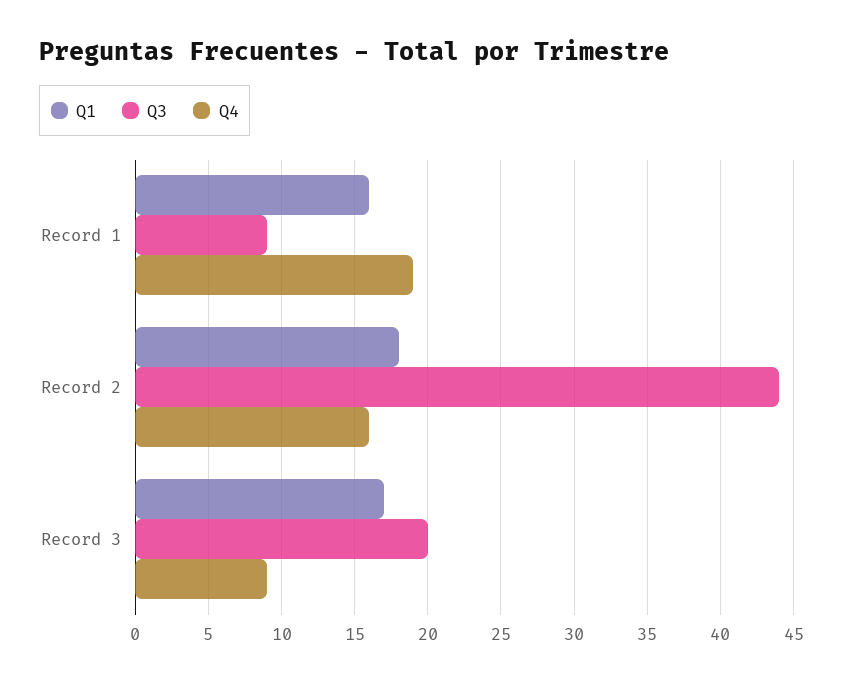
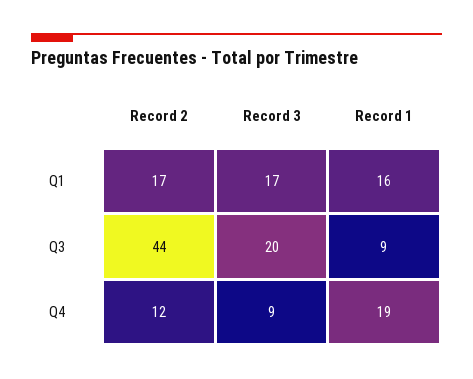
Q1, Record 2: 18 -> 17
Q4, Record 2: 16 -> 12

